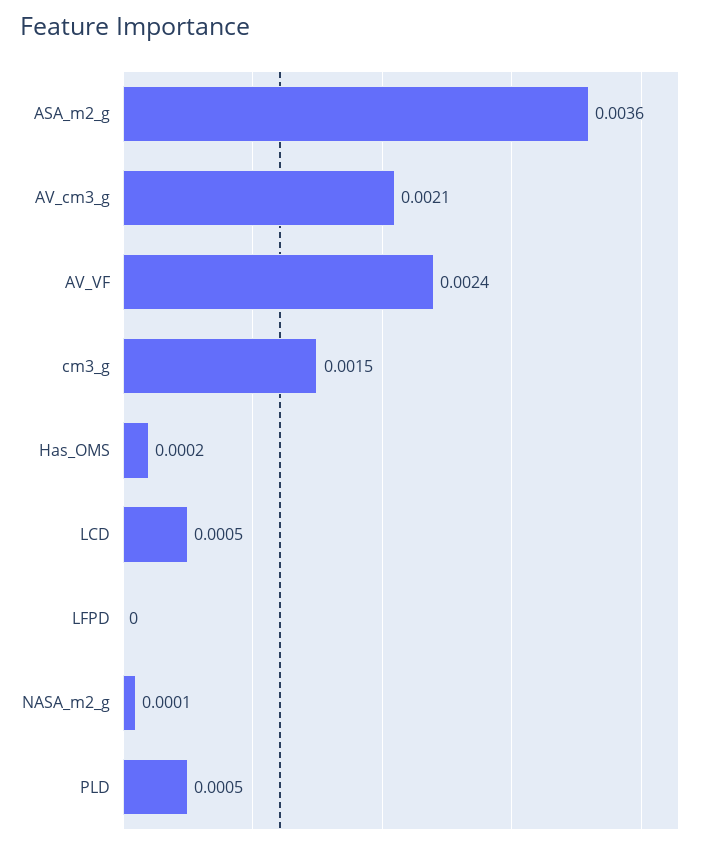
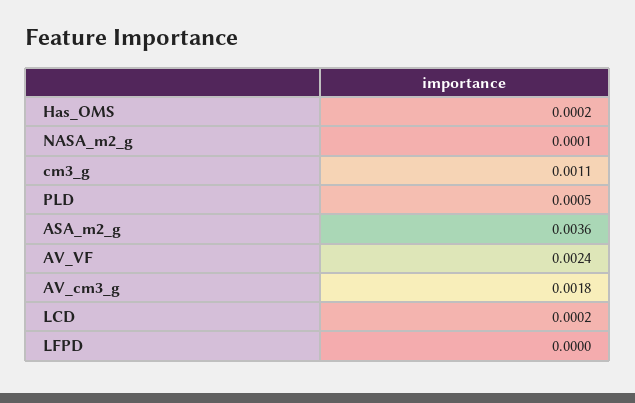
AV_cm3_g: 0.0021 -> 0.0018
cm3_g: 0.0015 -> 0.0011
LCD: 0.0005 -> 0.0002

